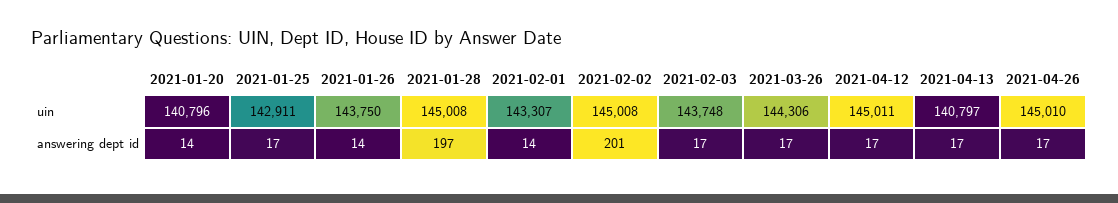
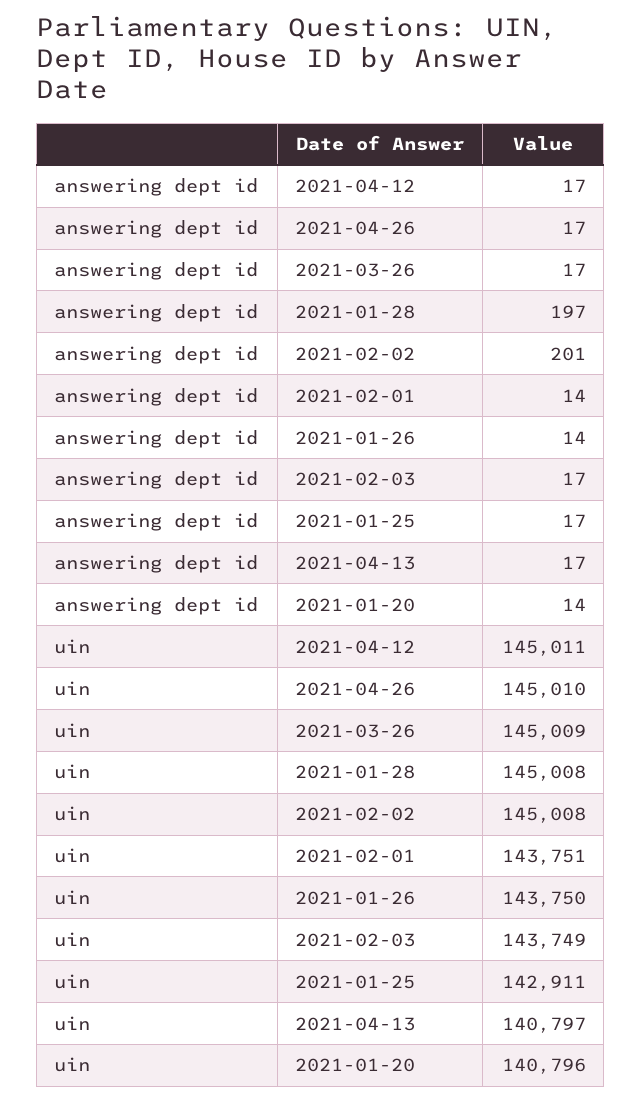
2021-02-01, uin: 143307 -> 143751
2021-02-03, uin: 143748 -> 143749
2021-03-26, uin: 144306 -> 145009

